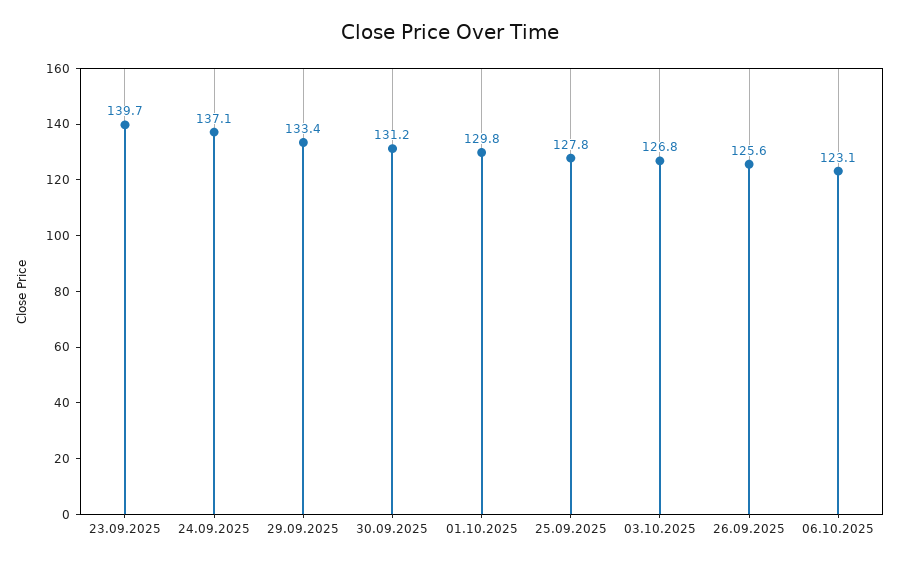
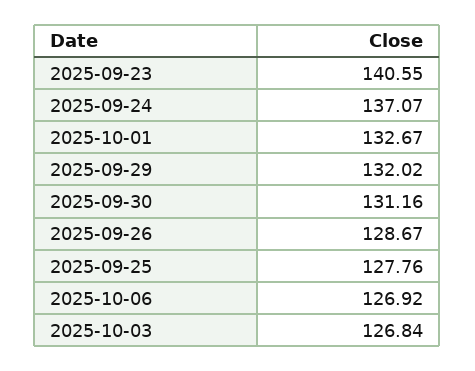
23.09.2025: 139.7 -> 140.55
29.09.2025: 133.4 -> 132.02
01.10.2025: 129.8 -> 132.67
26.09.2025: 125.6 -> 128.67
06.10.2025: 123.1 -> 126.92

